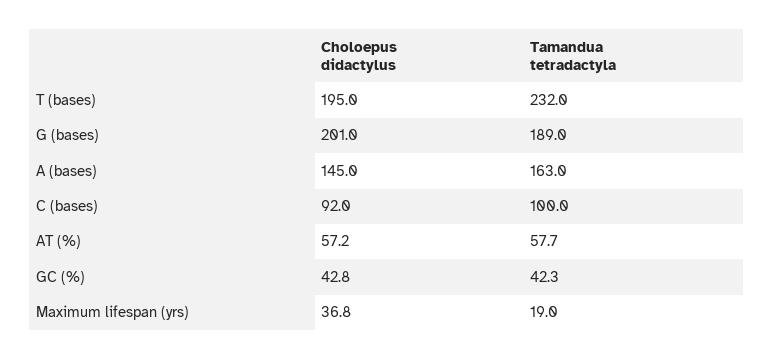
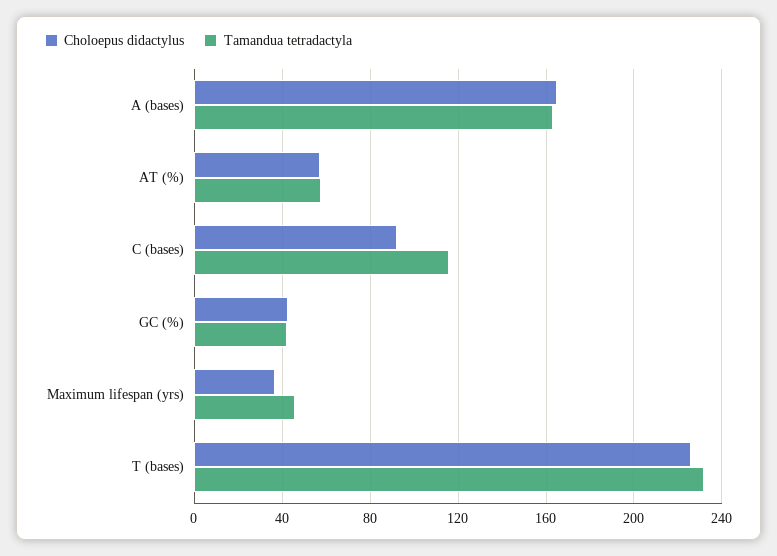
Choloepus didactylus, T (bases): 195 -> 225
Choloepus didactylus, G (bases): 201 -> none
Tamandua tetradactyla, G (bases): 189 -> none
Choloepus didactylus, A (bases): 145 -> 165
Tamandua tetradactyla, C (bases): 100 -> 115
Tamandua tetradactyla, Maximum lifespan (yrs): 19 -> 45

